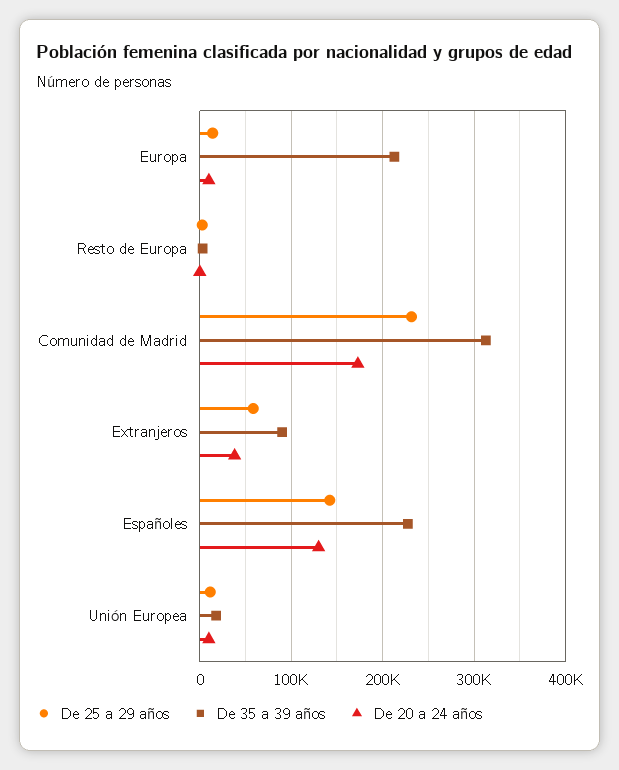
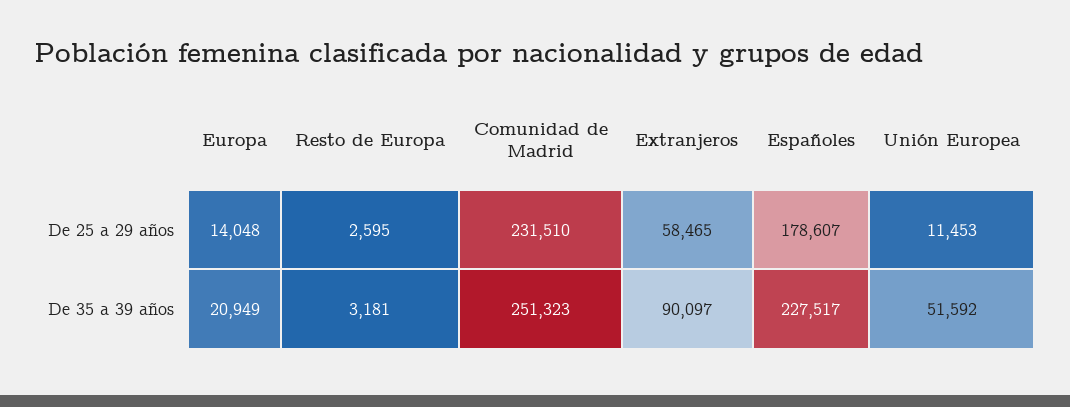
De 35 a 39 años, Europa: 210000 -> 20949
De 20 a 24 años, Europa: 10000 -> none
De 20 a 24 años, Resto de Europa: 0 -> none
De 35 a 39 años, Comunidad de Madrid: 310000 -> 251323
De 20 a 24 años, Comunidad de Madrid: 170000 -> none
De 20 a 24 años, Extranjeros: 40000 -> none
De 25 a 29 años, Españoles: 140000 -> 178607
De 20 a 24 años, Españoles: 130000 -> none
De 35 a 39 años, Unión Europea: 20000 -> 51592
De 20 a 24 años, Unión Europea: 10000 -> none

